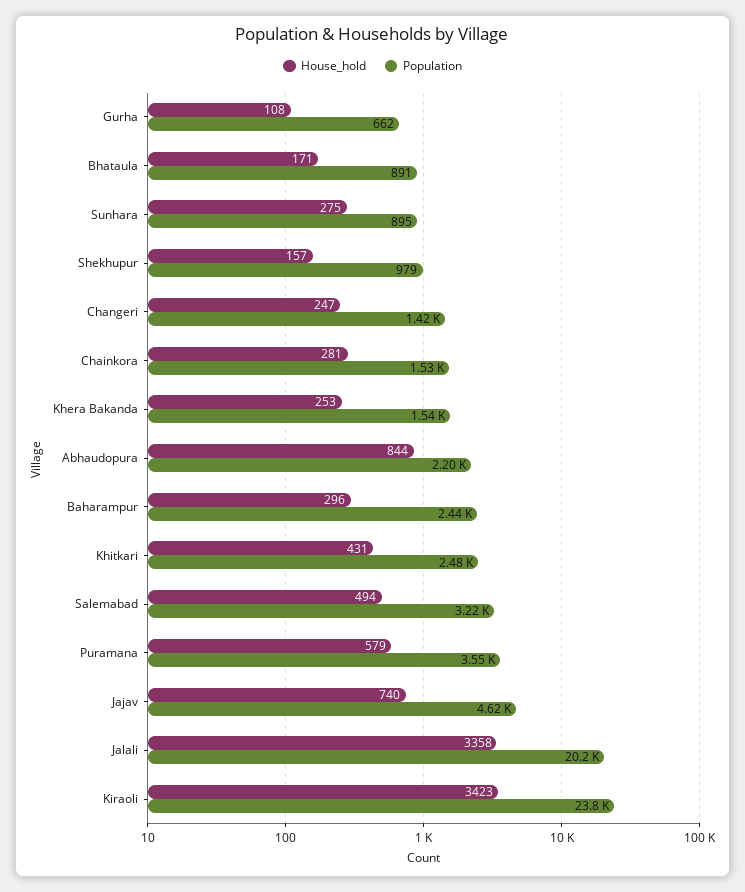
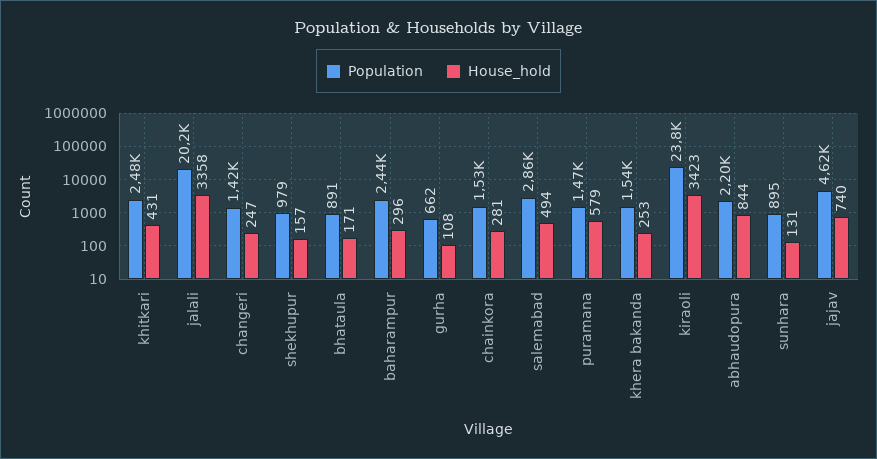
House_hold, Sunhara: 275 -> 131
Population, Salemabad: 3220 -> 2860
Population, Puramana: 3550 -> 1470

